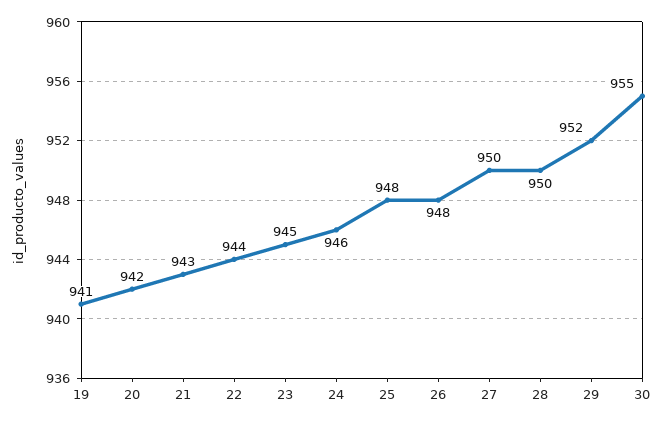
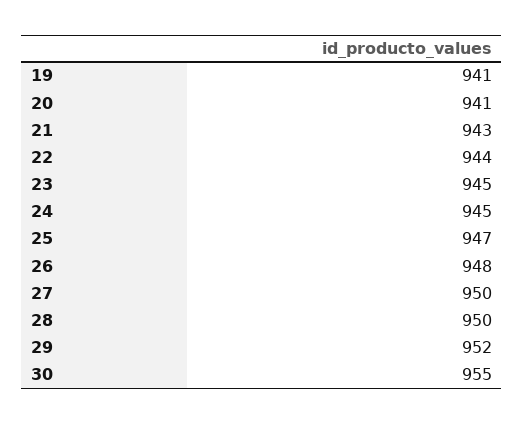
20: 942 -> 941
24: 946 -> 945
25: 948 -> 947

